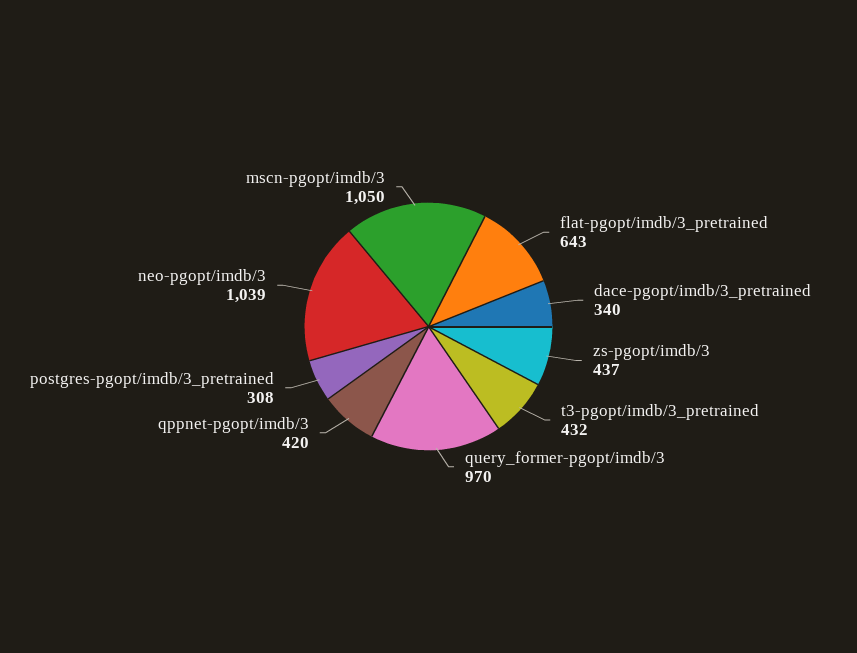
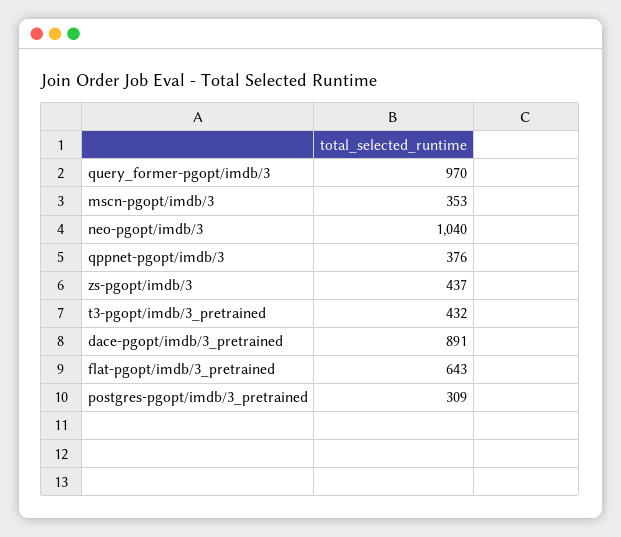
dace-pgopt/imdb/3_pretrained: 340 -> 891
qppnet-pgopt/imdb/3: 420 -> 376
postgres-pgopt/imdb/3_pretrained: 308 -> 309
neo-pgopt/imdb/3: 1039 -> 1040
mscn-pgopt/imdb/3: 1050 -> 353

